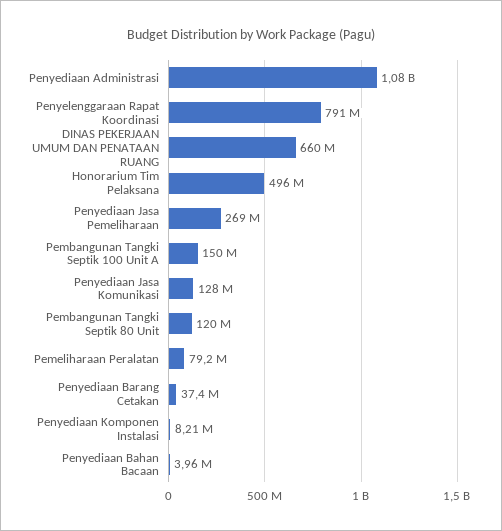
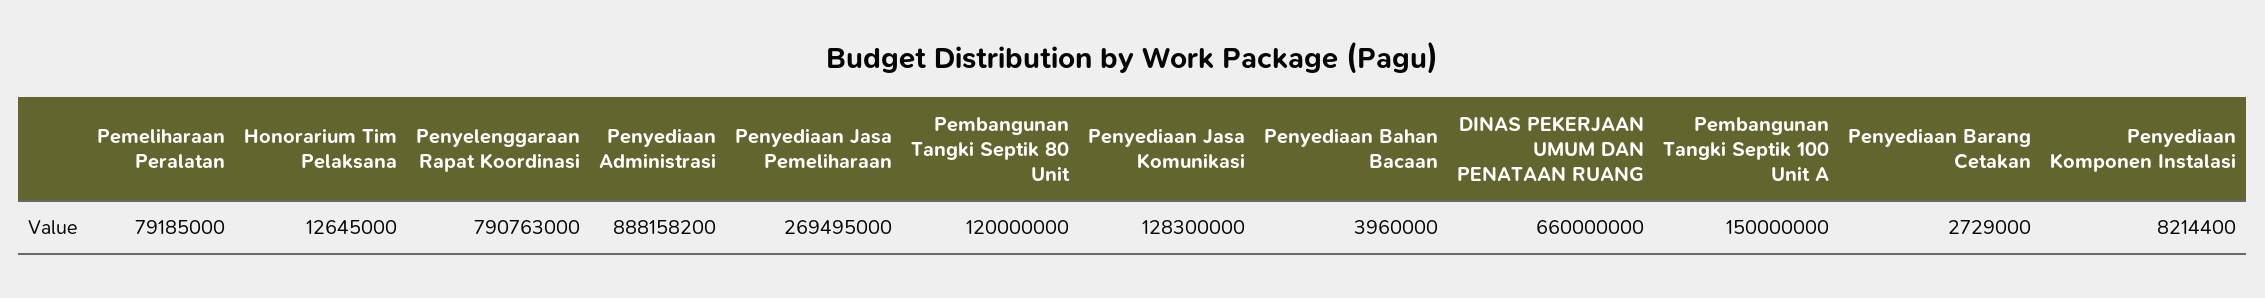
Penyediaan Administrasi: 1080000000 -> 888158200
Honorarium Tim Pelaksana: 496000000 -> 12645000
Penyediaan Barang Cetakan: 37400000 -> 2729000

